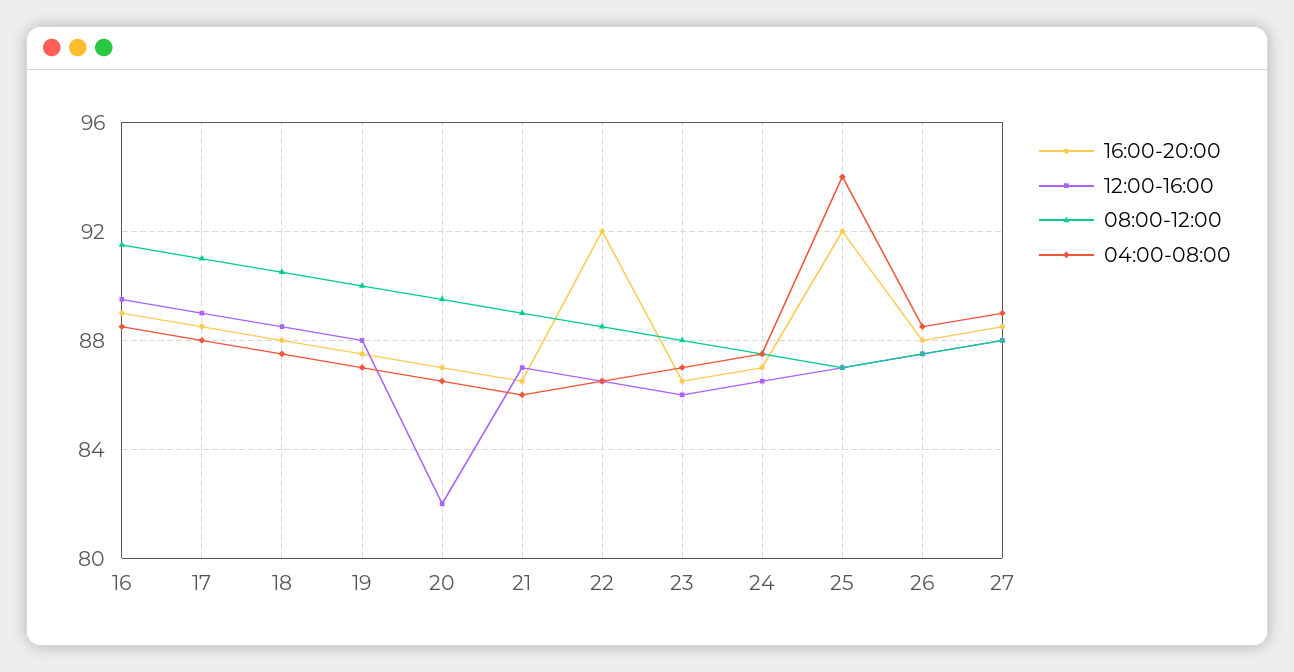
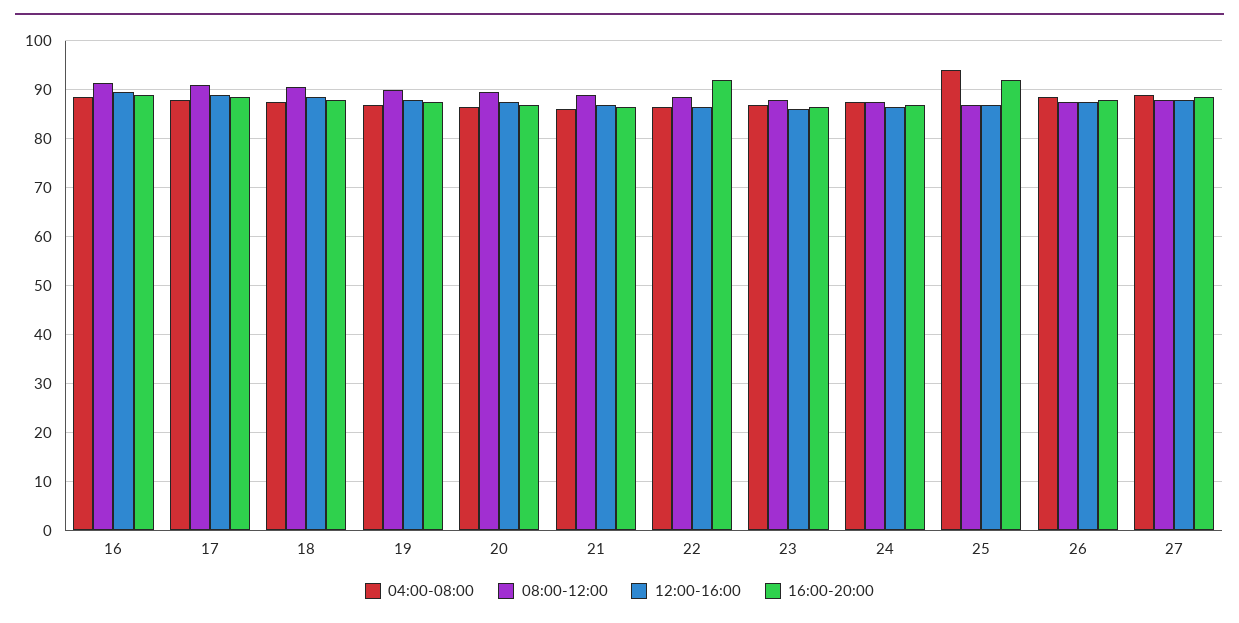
12:00-16:00, 20: 82 -> 88

